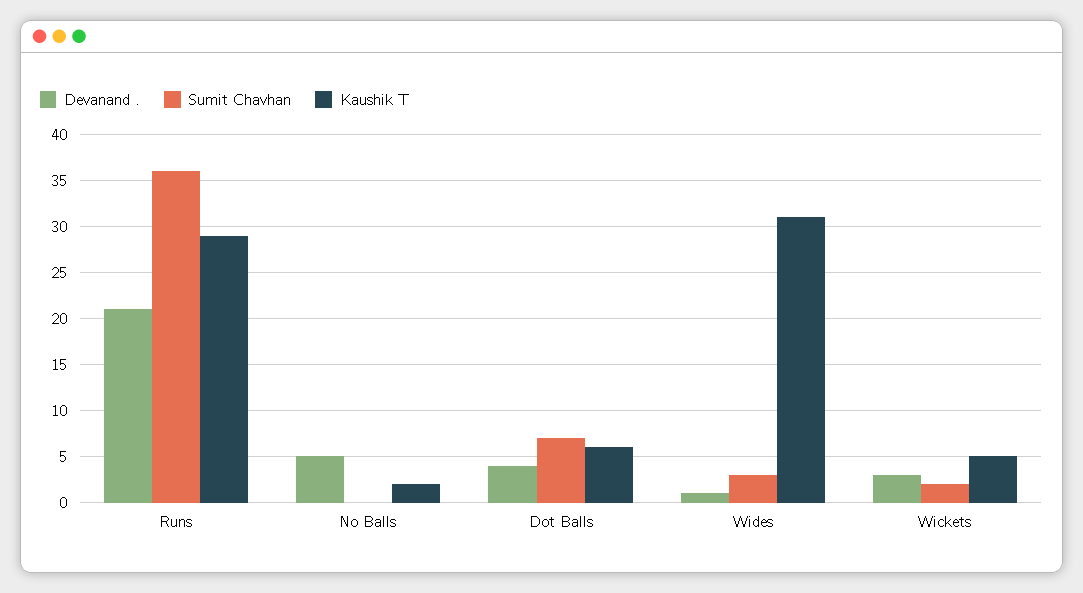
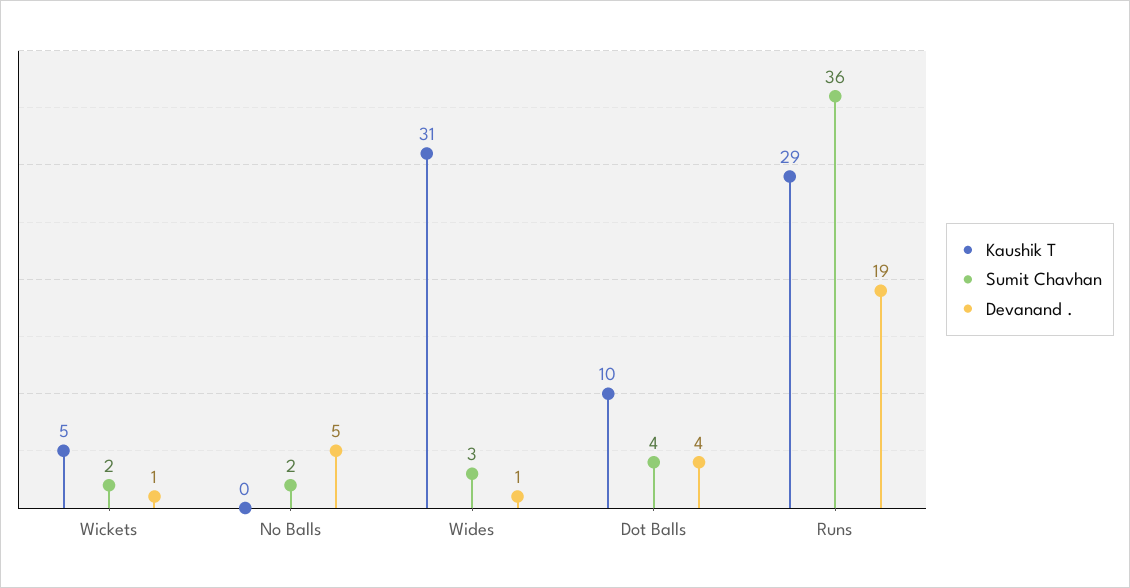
Devanand ., Runs: 21 -> 19
Sumit Chavhan, No Balls: 0 -> 2
Kaushik T, No Balls: 2 -> 0
Sumit Chavhan, Dot Balls: 7 -> 4
Kaushik T, Dot Balls: 6 -> 10
Devanand ., Wickets: 3 -> 1

